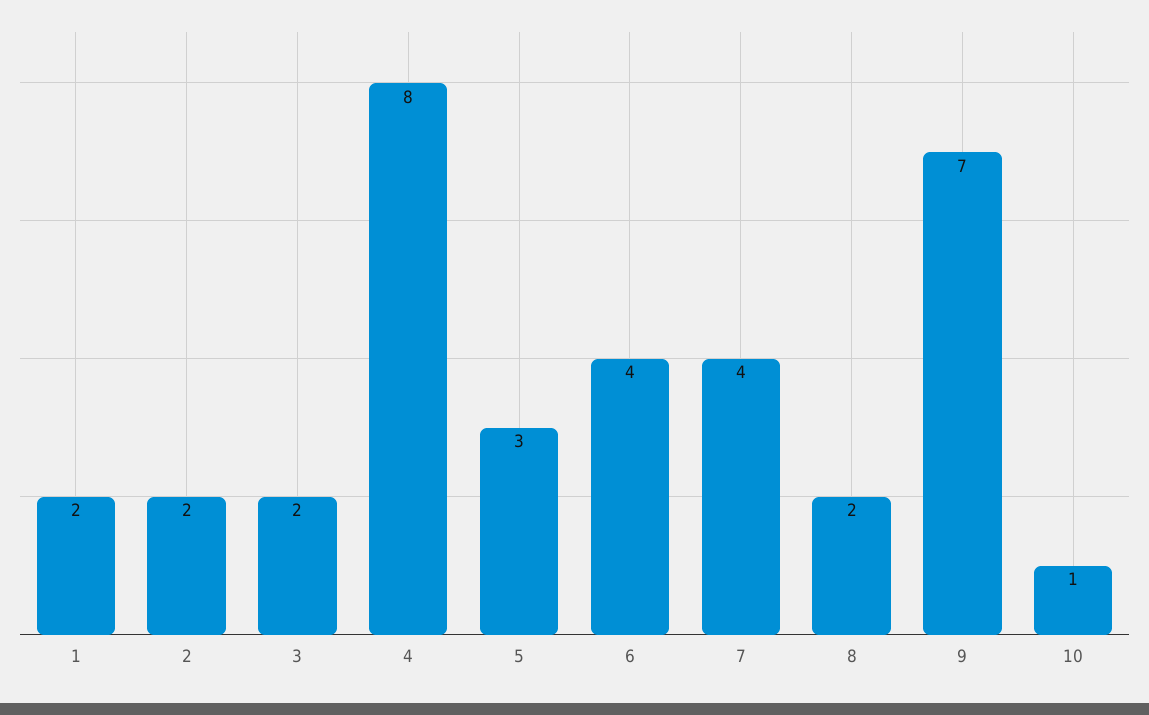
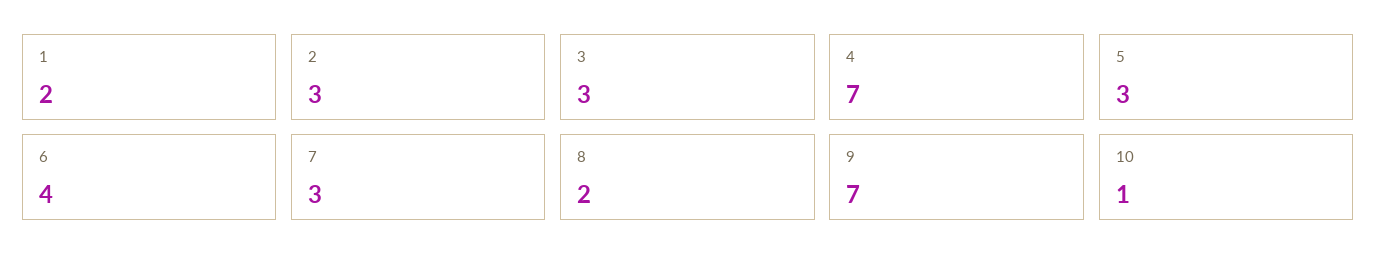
2: 2 -> 3
3: 2 -> 3
4: 8 -> 7
7: 4 -> 3

